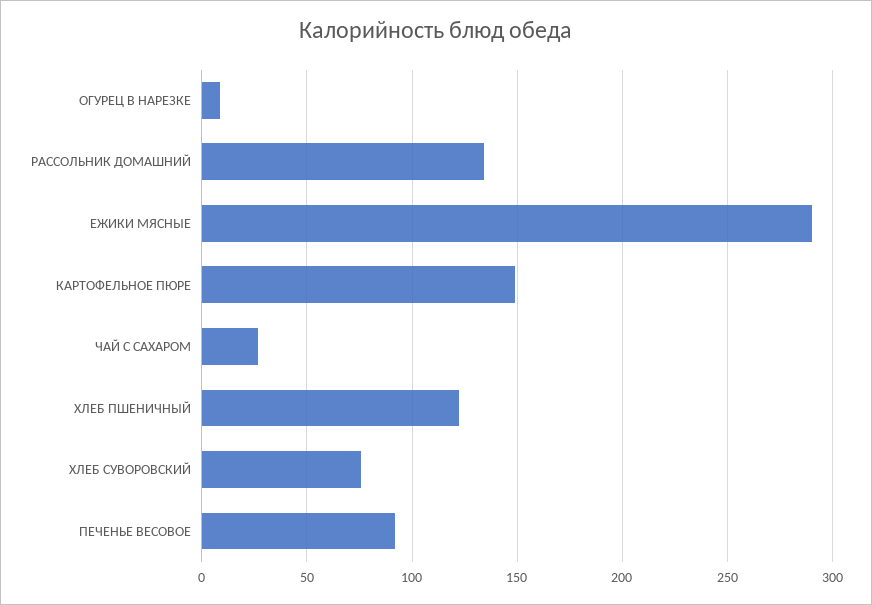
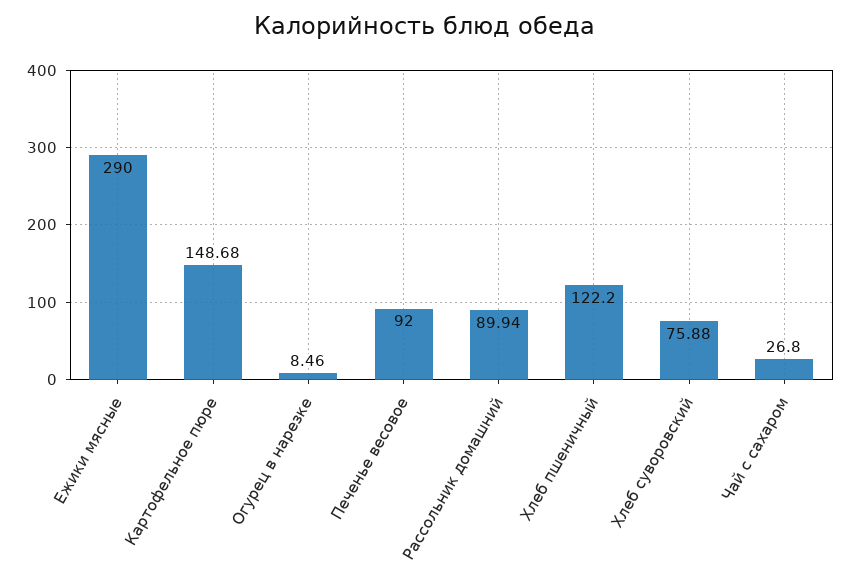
РАССОЛЬНИК ДОМАШНИЙ: 135 -> 89.94

